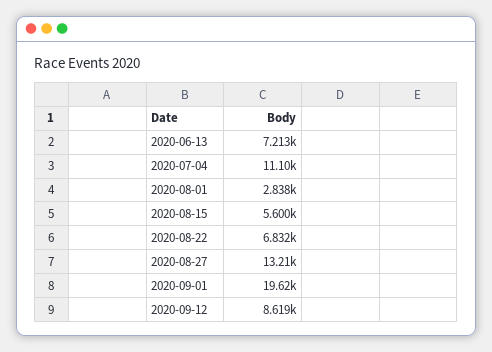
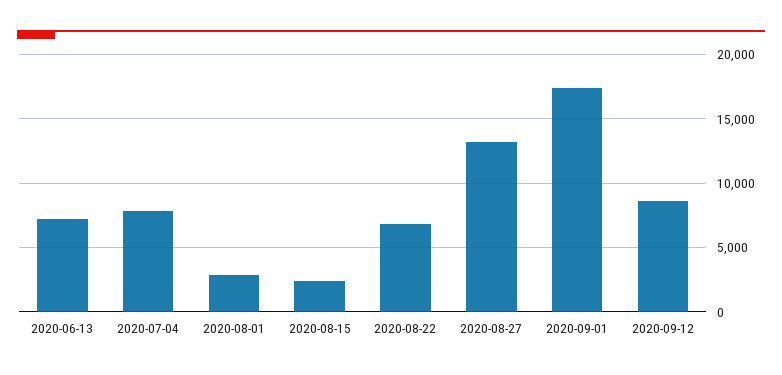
2020-07-04: 11100 -> 8000
2020-08-15: 5600 -> 2500
2020-09-01: 19620 -> 17500

